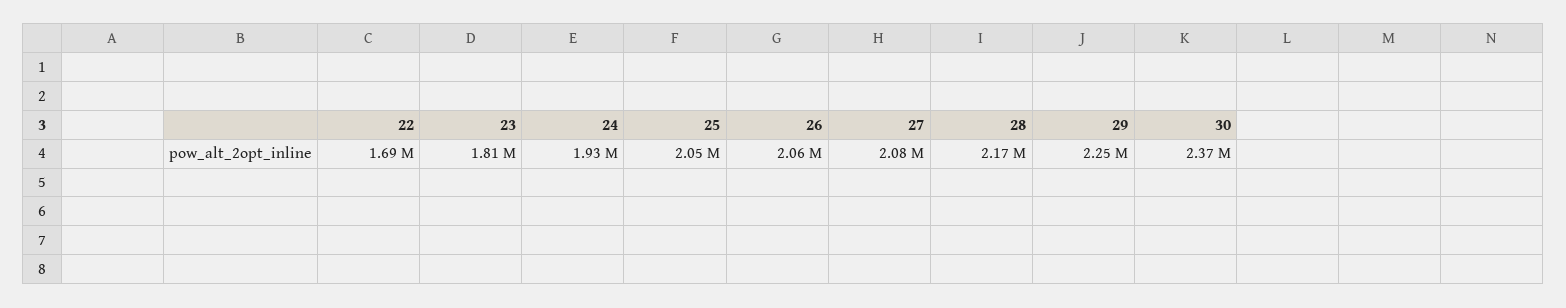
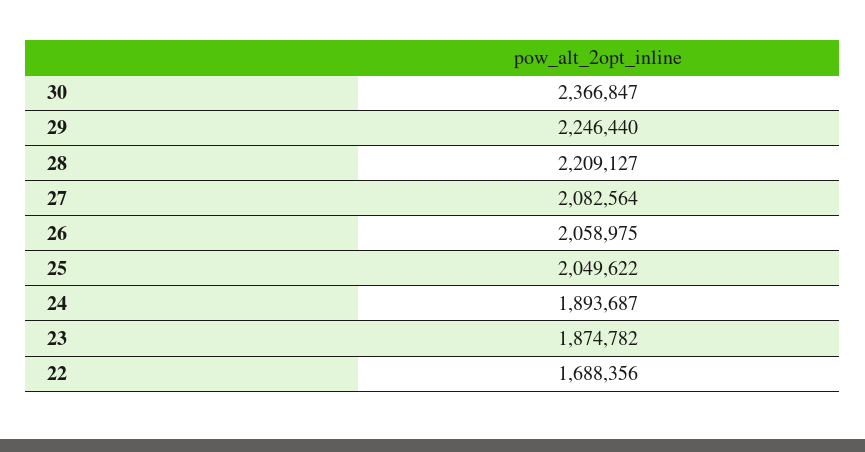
23: 1810000 -> 1874782
24: 1930000 -> 1893687
28: 2170000 -> 2209127

